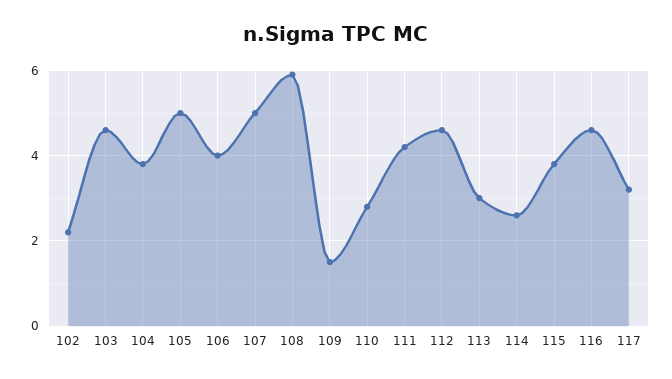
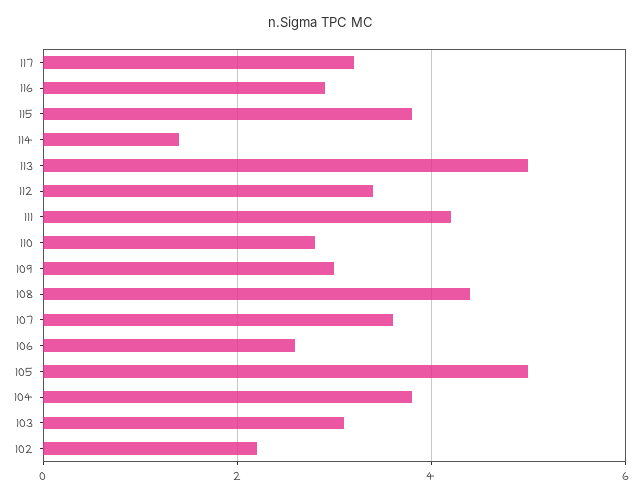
103: 4.5 -> 3
106: 4 -> 2.5
107: 5 -> 3.5
108: 6 -> 4.5
109: 1.5 -> 3
112: 4.5 -> 3.5
113: 3 -> 5
114: 2.5 -> 1.5
116: 4.5 -> 3

